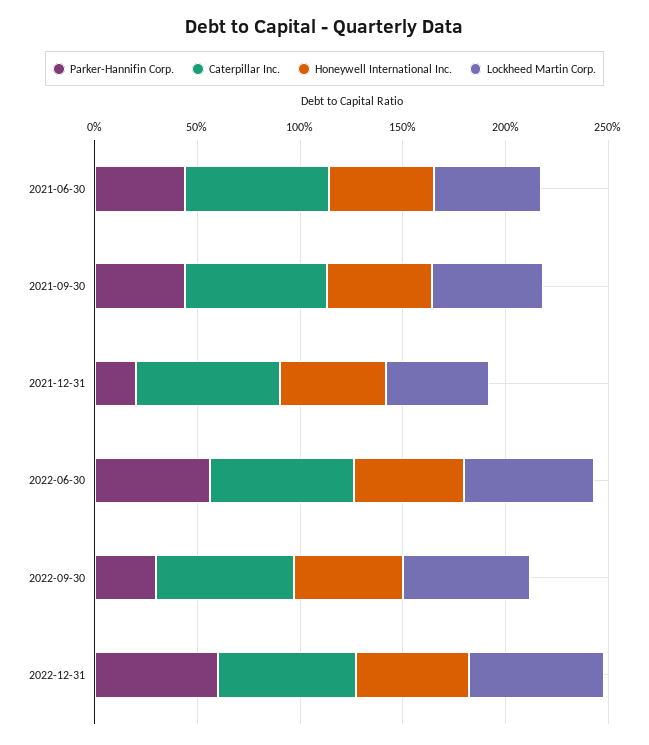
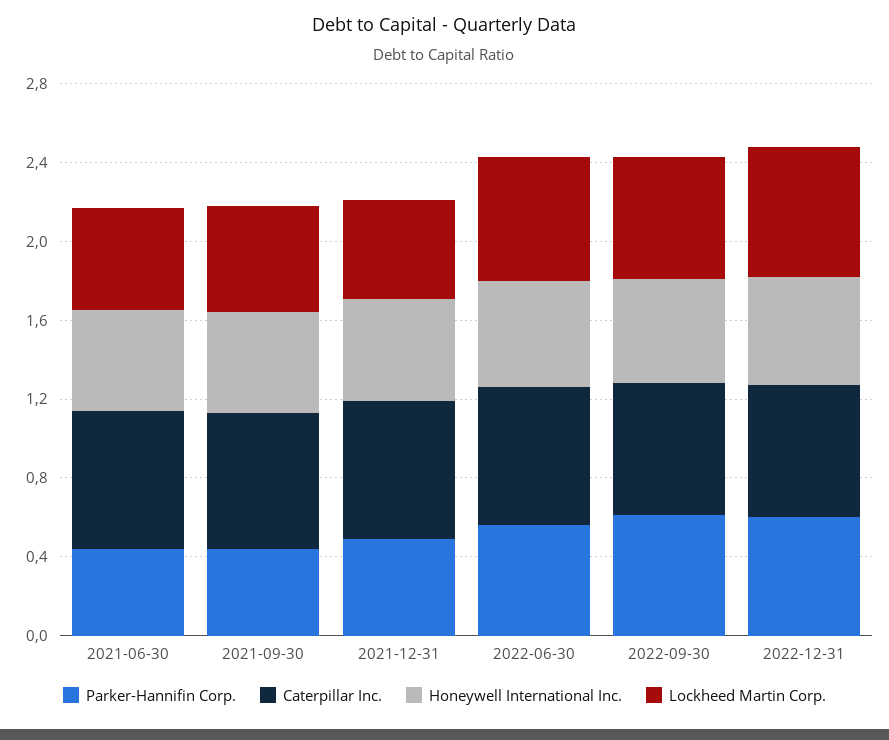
Parker-Hannifin Corp., 2021-12-31: 0.2 -> 0.5
Parker-Hannifin Corp., 2022-09-30: 0.3 -> 0.6

